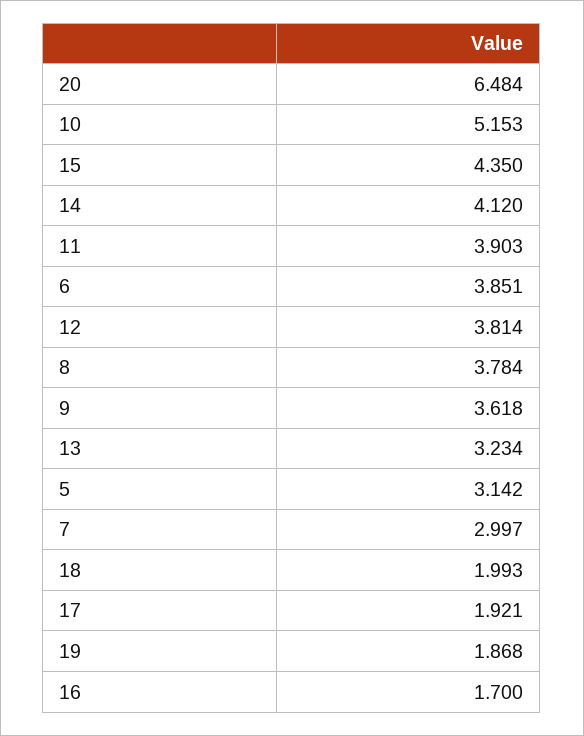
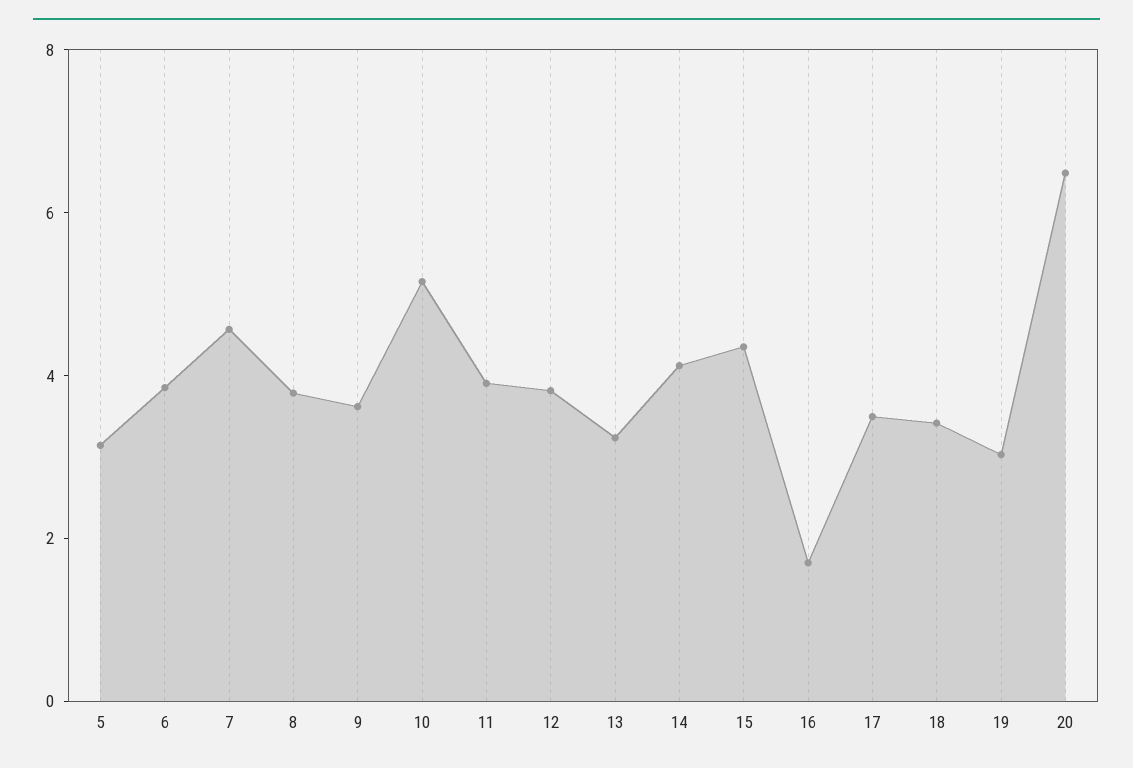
7: 2.997 -> 4.5
18: 1.993 -> 3.5
17: 1.921 -> 3.5
19: 1.868 -> 3

